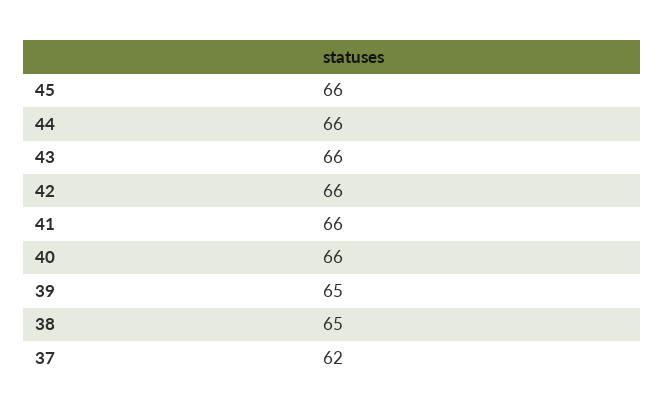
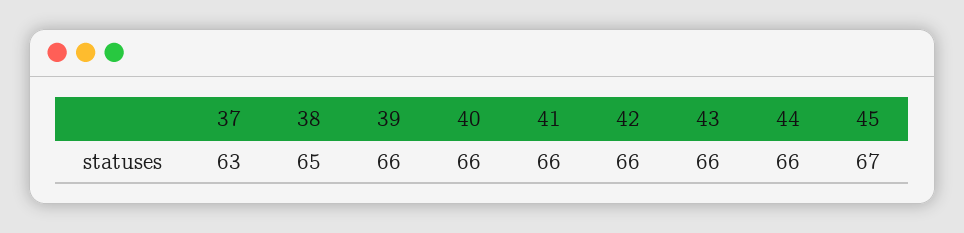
45: 66 -> 67
39: 65 -> 66
37: 62 -> 63

